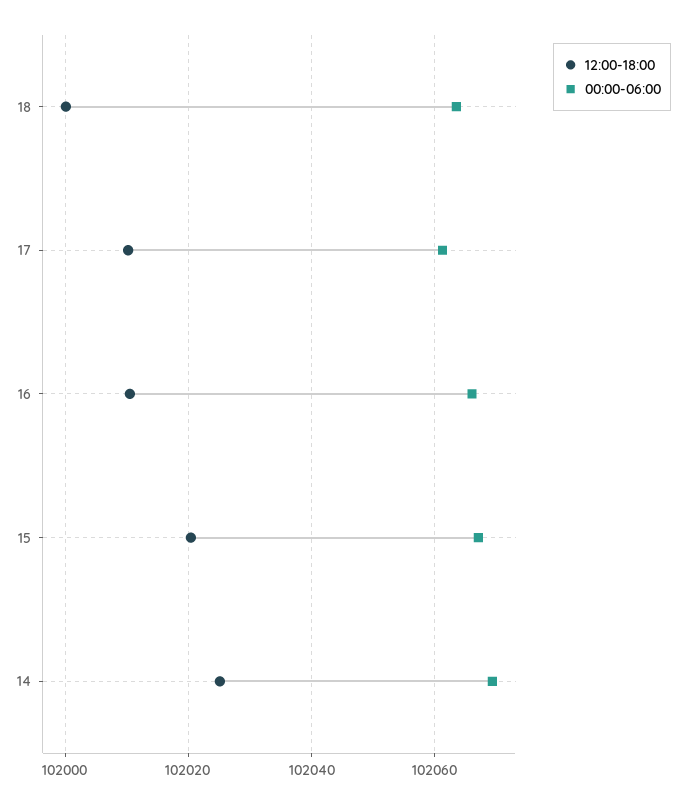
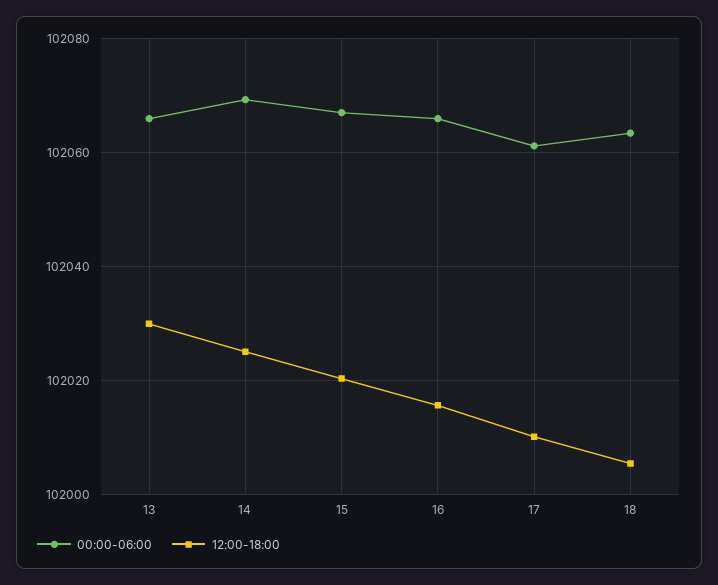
12:00-18:00, 18: 102000 -> 102006
12:00-18:00, 16: 102010 -> 102016
00:00-06:00, 13: none -> 102066
12:00-18:00, 13: none -> 102030

